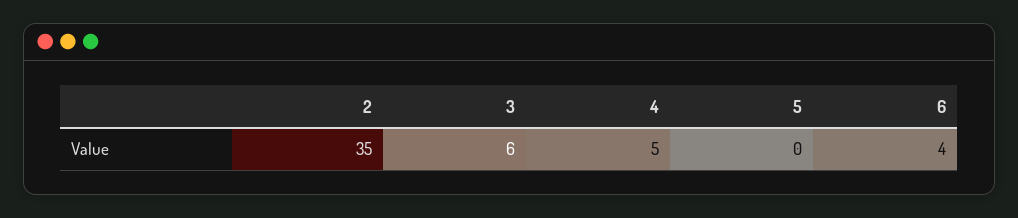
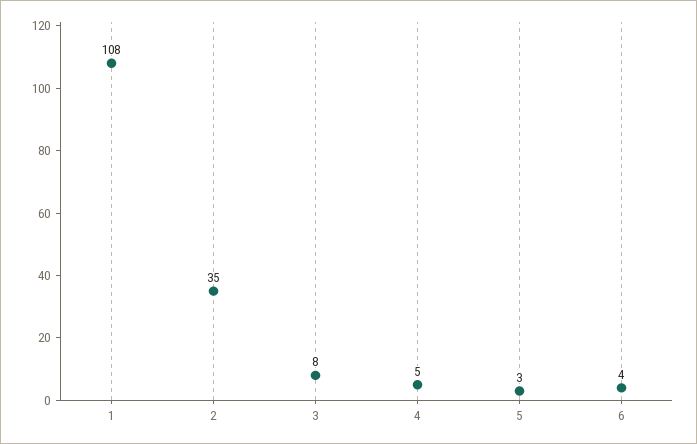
3: 6 -> 8
5: 0 -> 3
1: none -> 108

